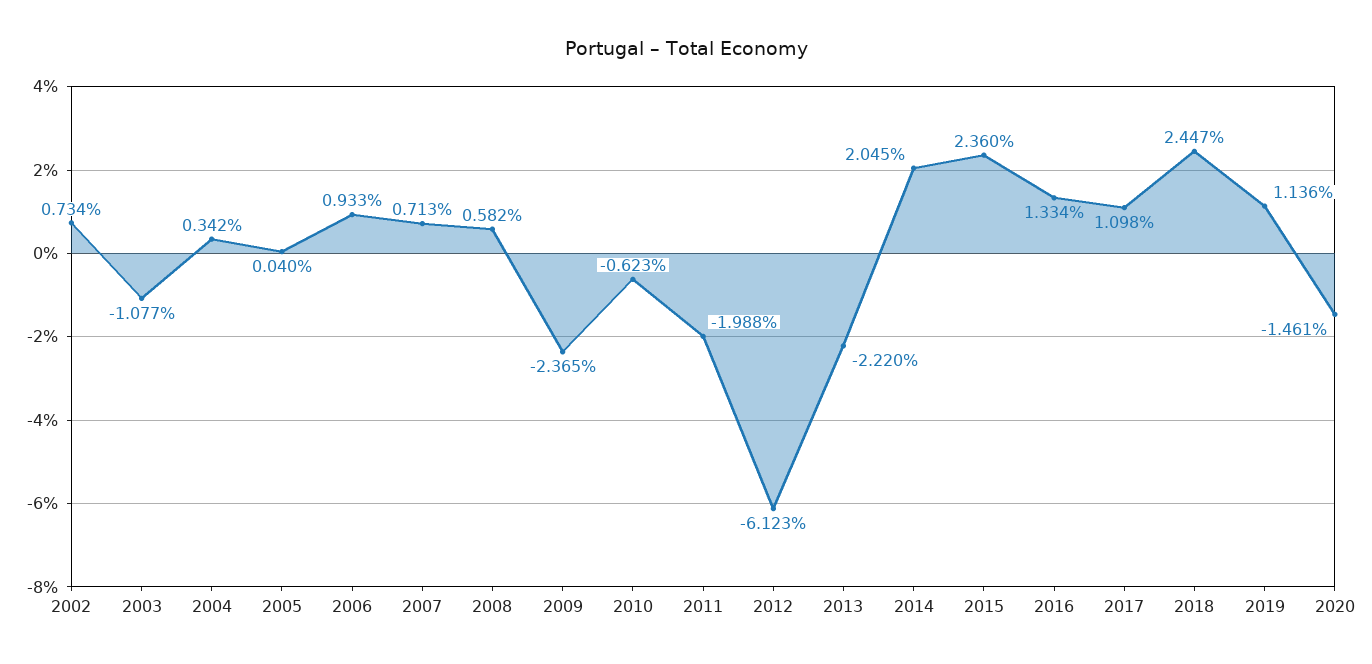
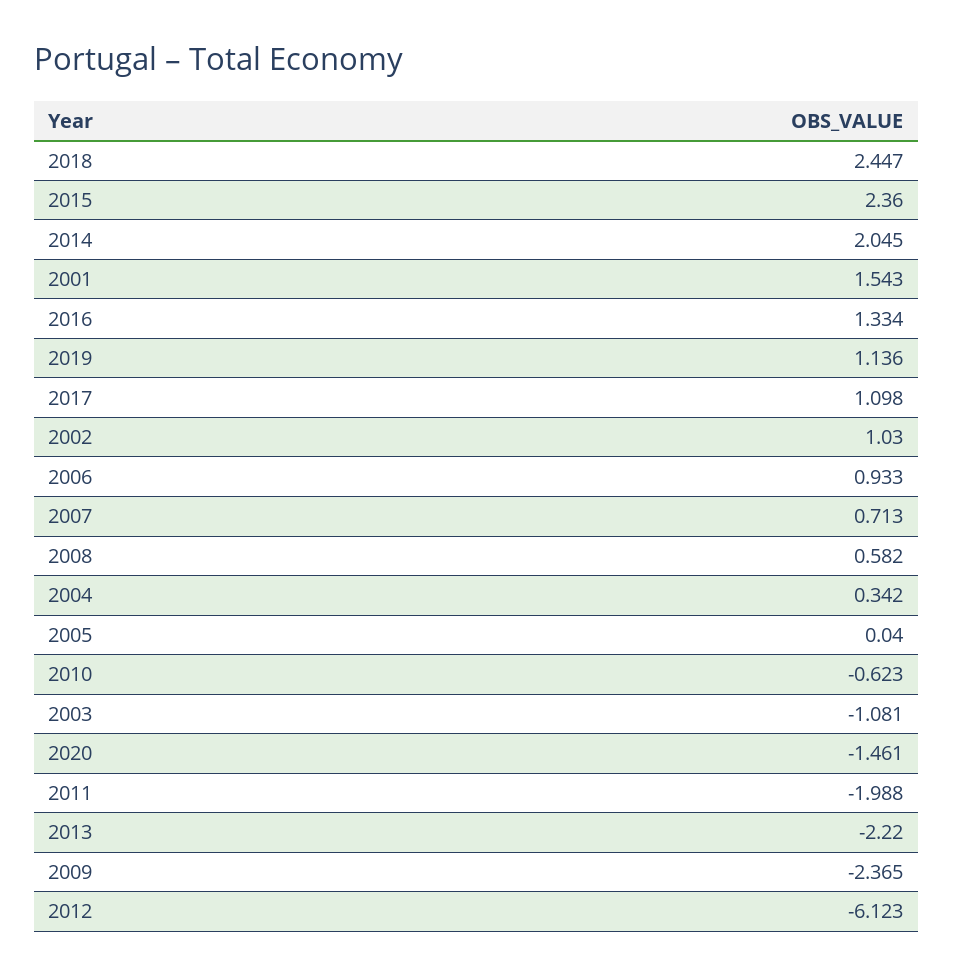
2002: 0.734 -> 1.03
2003: -1.077 -> -1.081
2001: none -> 1.543

